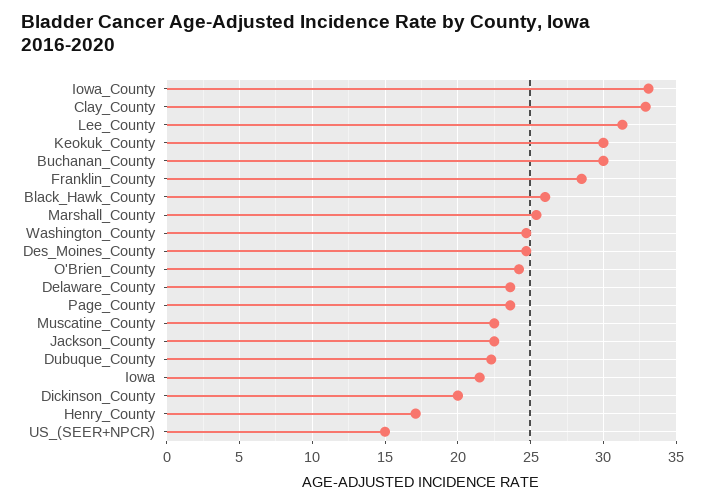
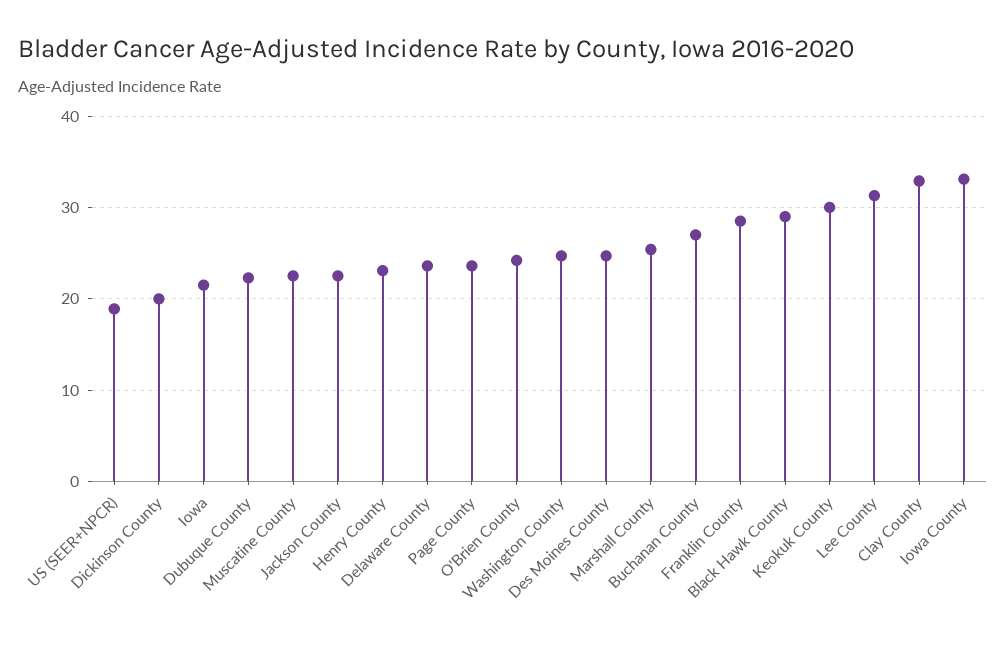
Buchanan_County: 30 -> 27
Black_Hawk_County: 26 -> 29
Henry_County: 17 -> 23
US_(SEER+NPCR): 15 -> 19

